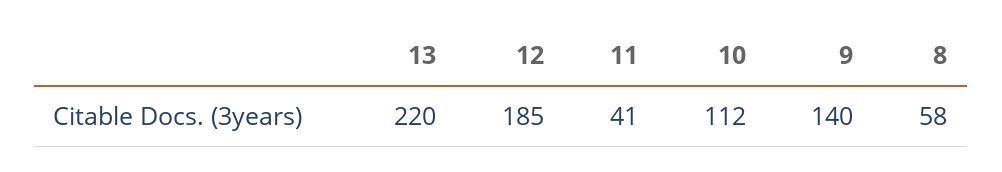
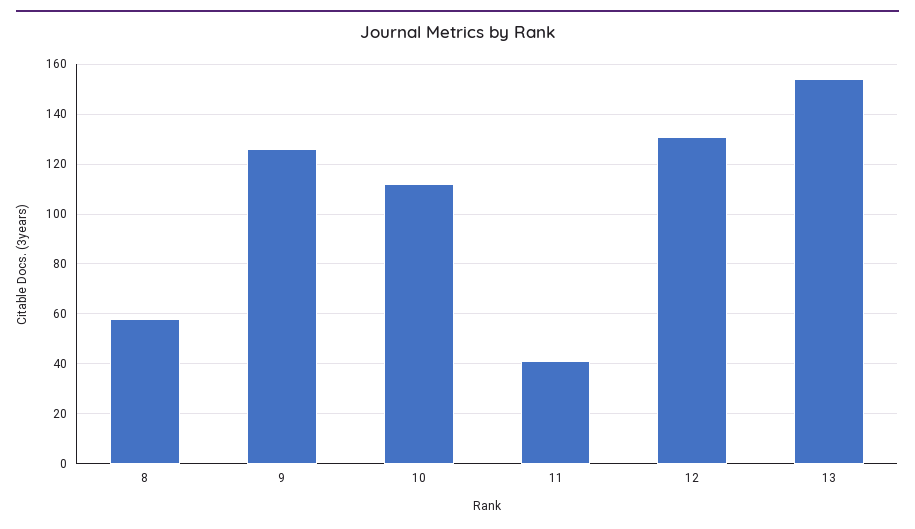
13: 220 -> 155
12: 185 -> 130
9: 140 -> 125

